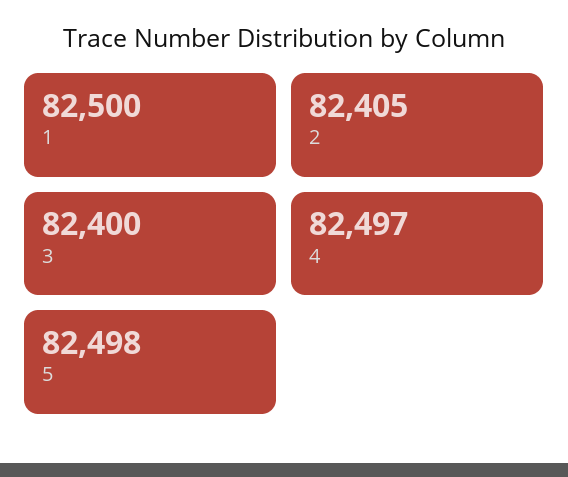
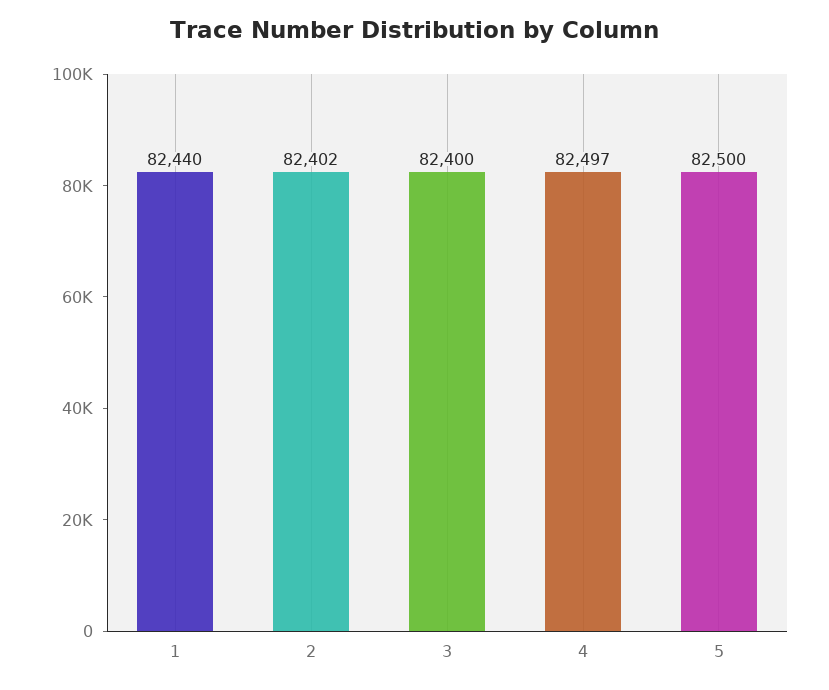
1: 82500 -> 82440
2: 82405 -> 82402
5: 82498 -> 82500

